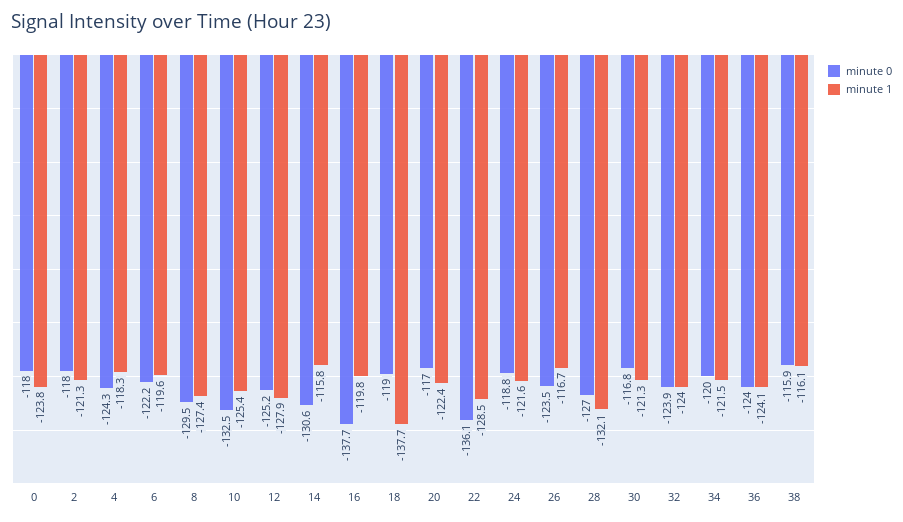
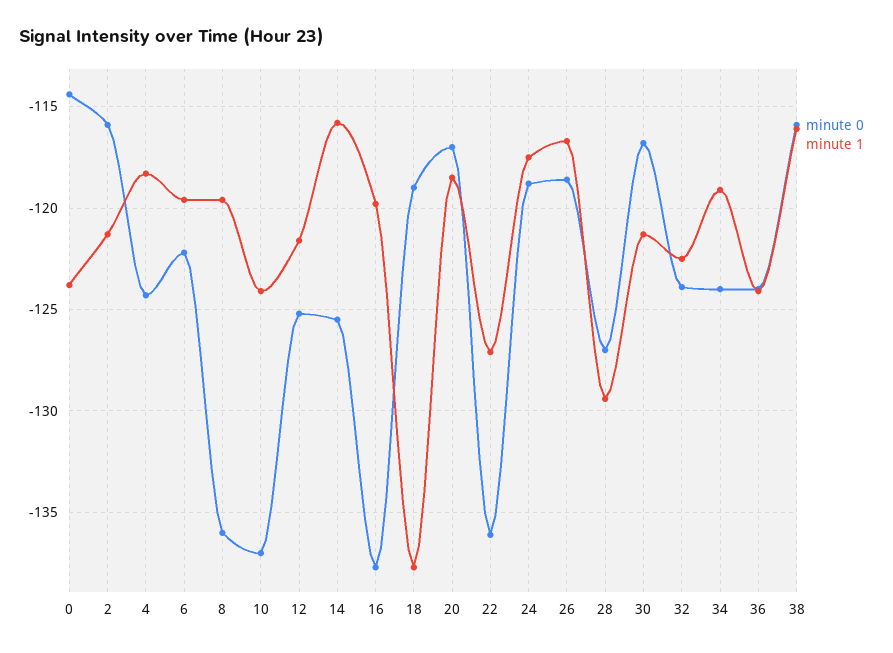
minute 0, 0: -118 -> -114.5
minute 0, 2: -118 -> -116
minute 0, 8: -129.5 -> -136
minute 1, 8: -127.4 -> -119.5
minute 0, 10: -132.5 -> -137
minute 1, 10: -125.4 -> -124
minute 1, 12: -127.9 -> -121.5
minute 0, 14: -130.6 -> -125.5
minute 1, 20: -122.4 -> -118.5
minute 1, 22: -128.5 -> -127
minute 1, 24: -121.6 -> -117.5
minute 0, 26: -123.5 -> -118.5
minute 1, 28: -132.1 -> -129.5
minute 1, 32: -124 -> -122.5
minute 0, 34: -120 -> -124
minute 1, 34: -121.5 -> -119

